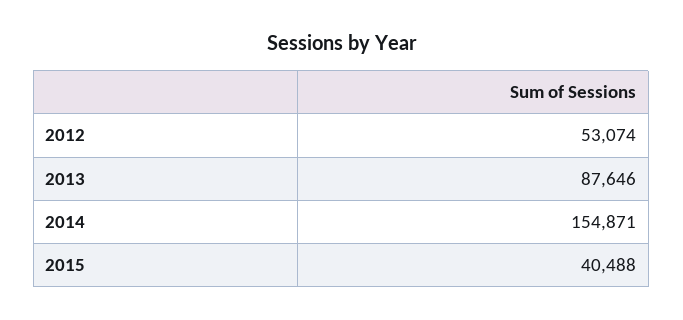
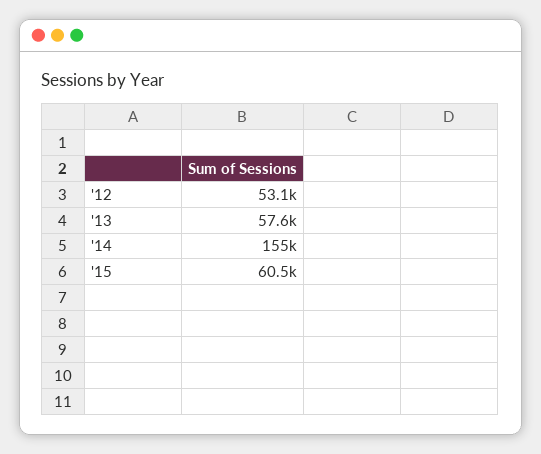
2013: 87646 -> 57600
2015: 40488 -> 60500

